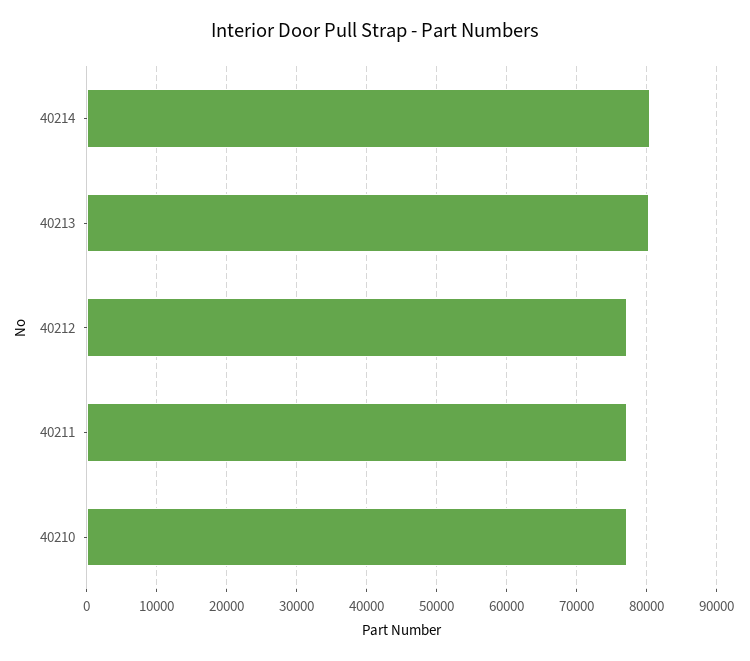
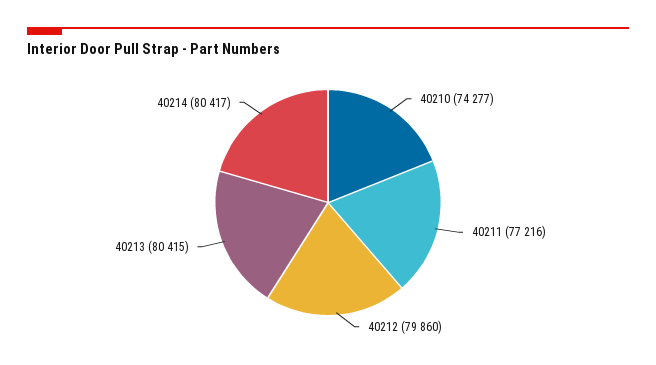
40212: 77000 -> 79860
40210: 77000 -> 74277

